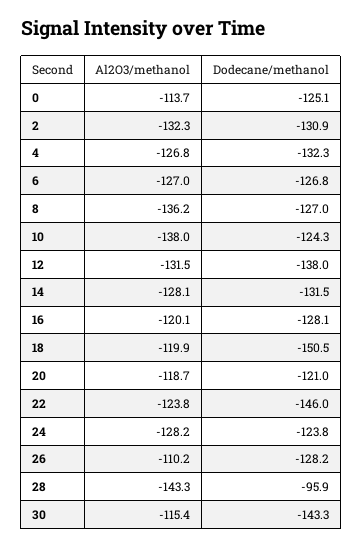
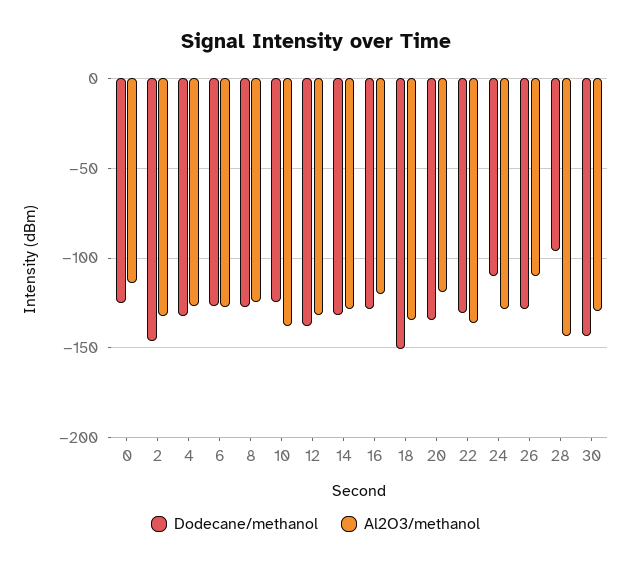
Dodecane/methanol, 2: -130.9 -> -145
Al2O3/methanol, 8: -136.2 -> -125
Al2O3/methanol, 18: -119.9 -> -135
Dodecane/methanol, 20: -121 -> -135
Al2O3/methanol, 22: -123.8 -> -135
Dodecane/methanol, 22: -146 -> -130
Dodecane/methanol, 24: -123.8 -> -110
Al2O3/methanol, 30: -115.4 -> -130

